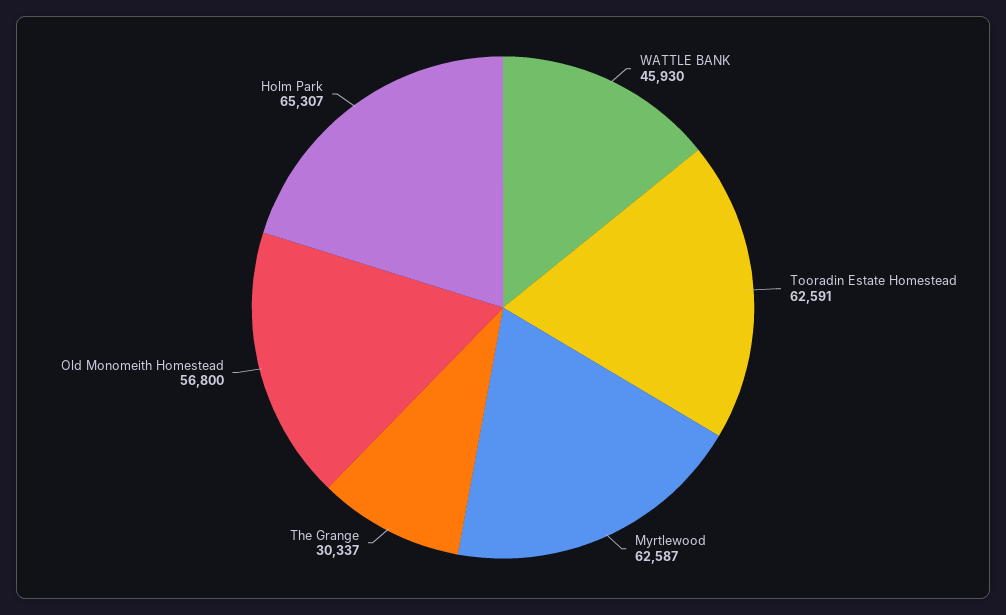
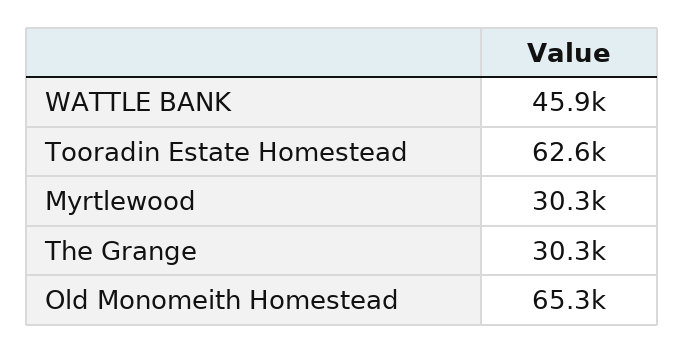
Myrtlewood: 62587 -> 30300
Old Monomeith Homestead: 56800 -> 65300
Holm Park: 65307 -> none

